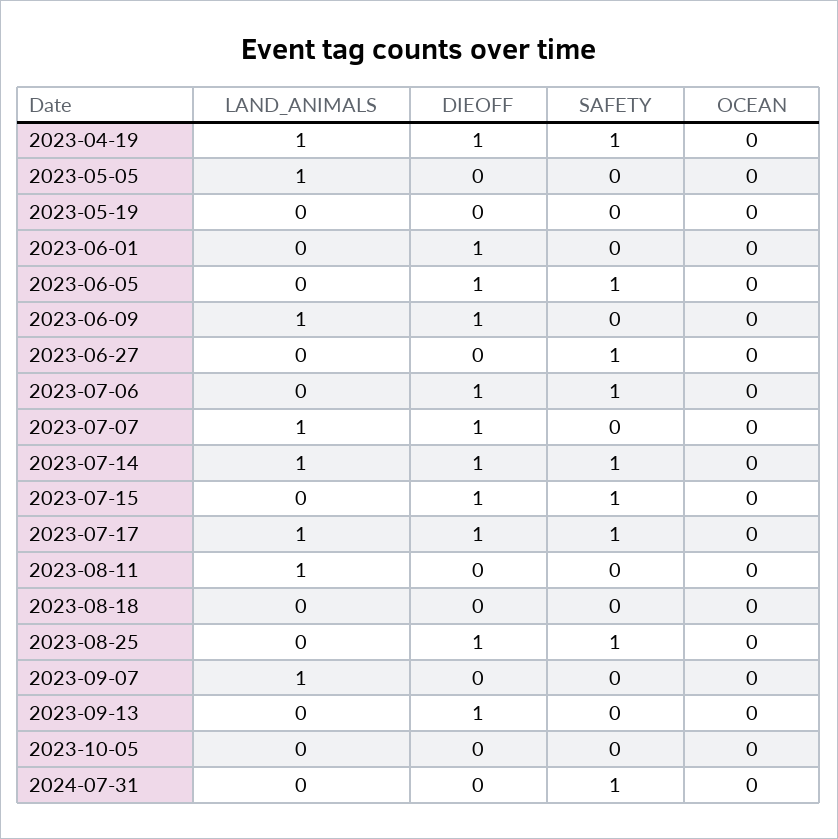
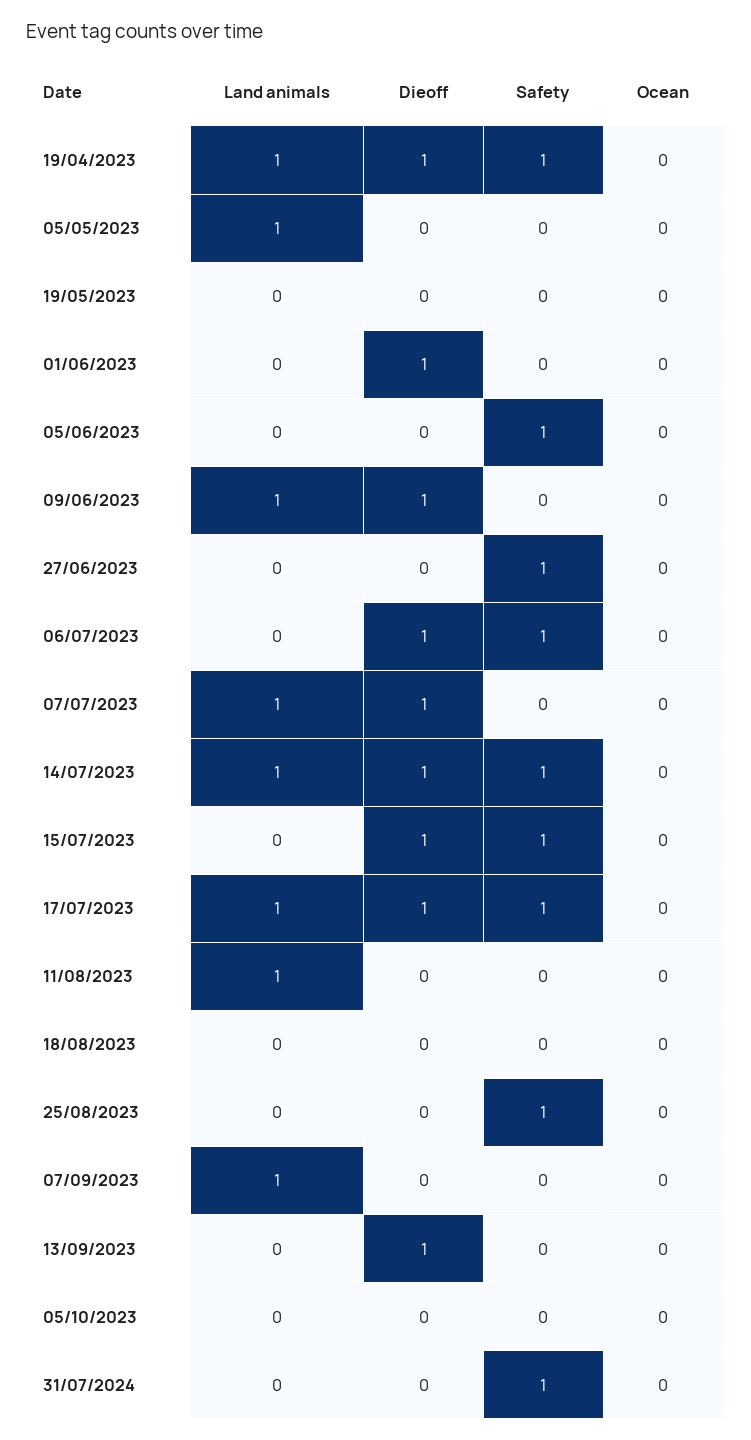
DIEOFF, 2023-06-05: 1 -> 0
DIEOFF, 2023-08-25: 1 -> 0

